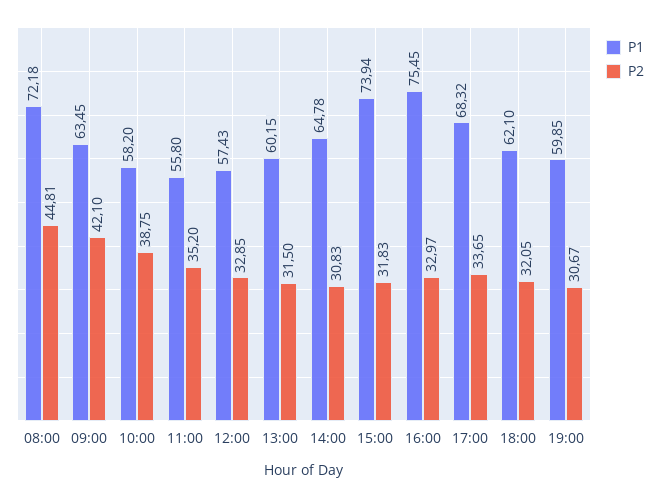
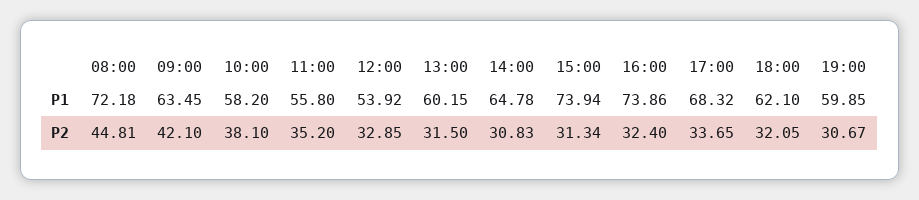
P2, 10:00: 38.75 -> 38.1
P1, 12:00: 57.43 -> 53.92
P2, 15:00: 31.83 -> 31.34
P1, 16:00: 75.45 -> 73.86
P2, 16:00: 32.97 -> 32.4

